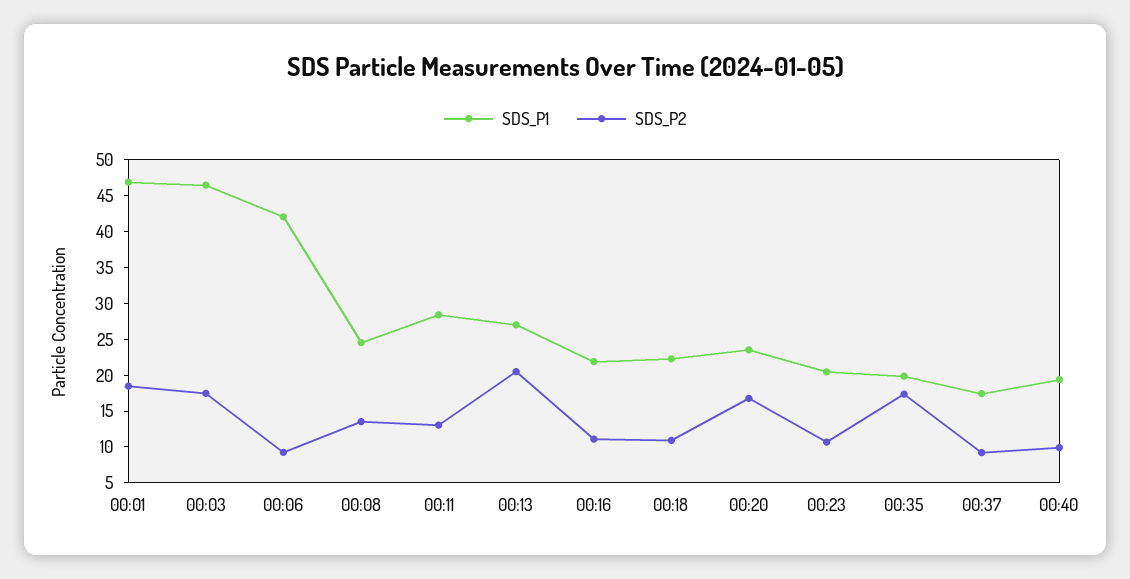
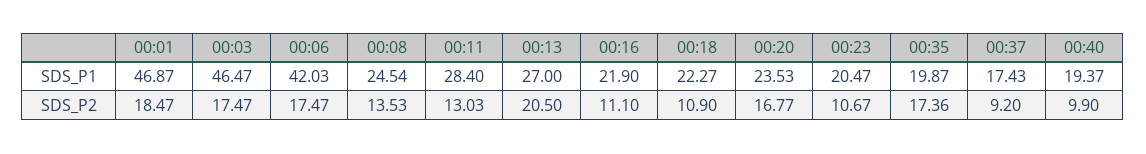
SDS_P2, 00:06: 10 -> 17.47

